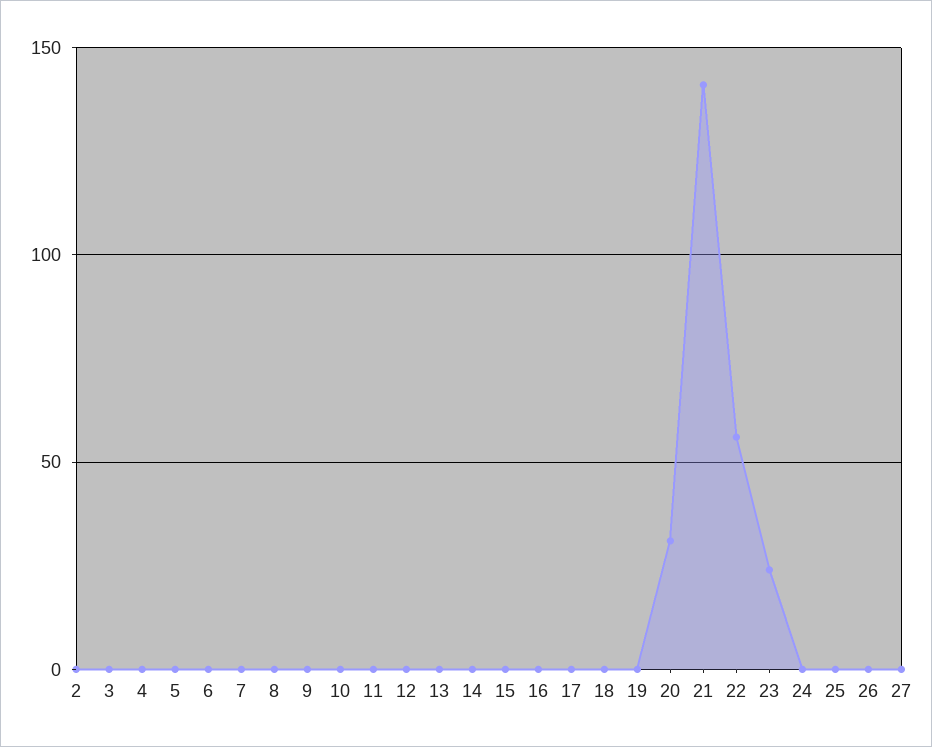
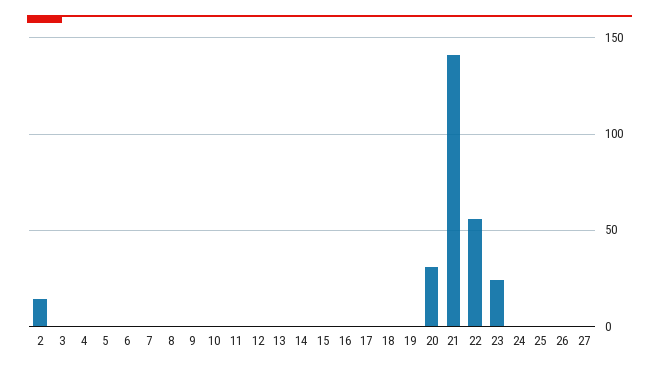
2: 0 -> 15

